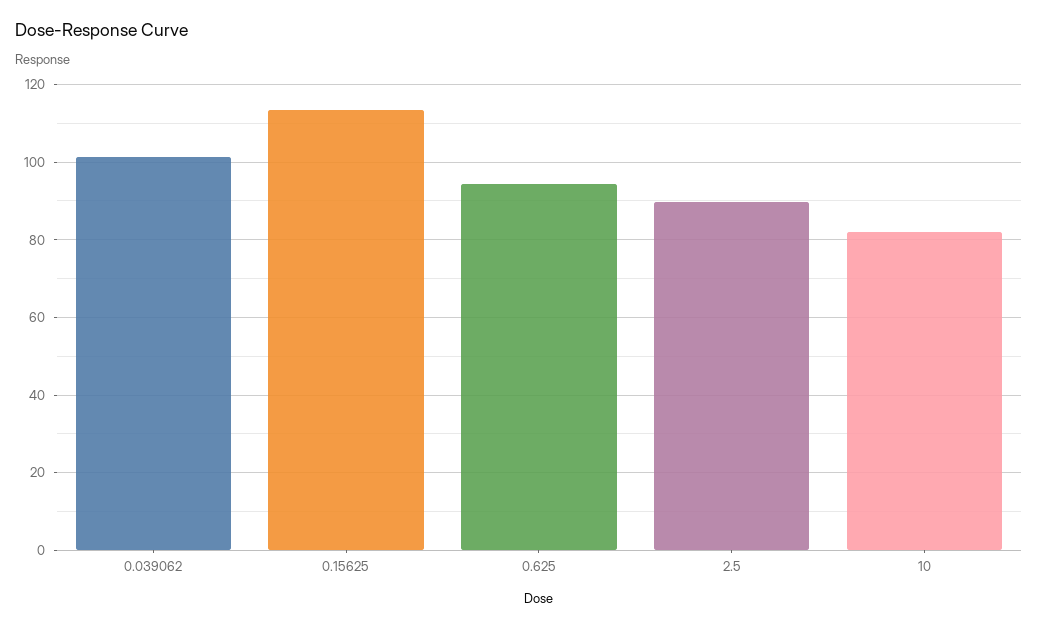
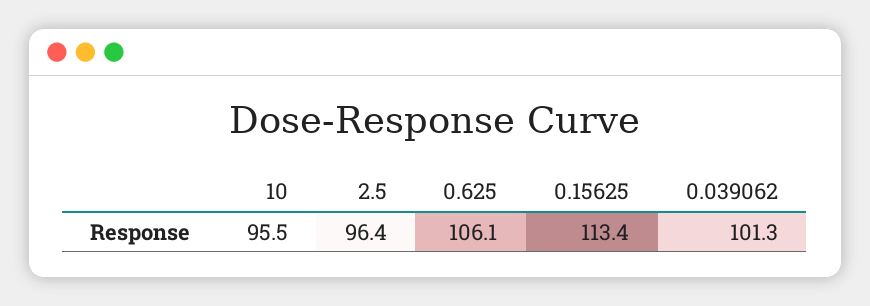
0.625: 94 -> 106.1
2.5: 90 -> 96.4
10: 82 -> 95.5

